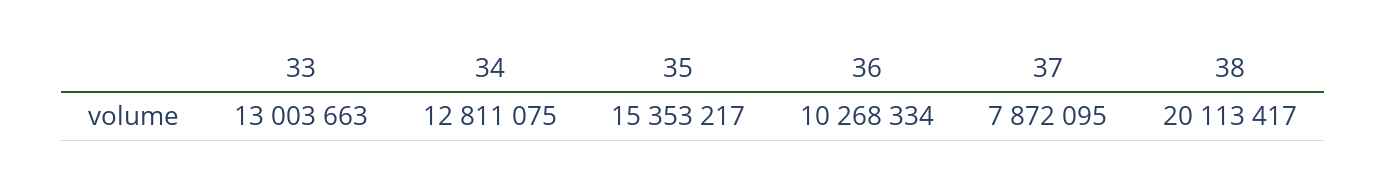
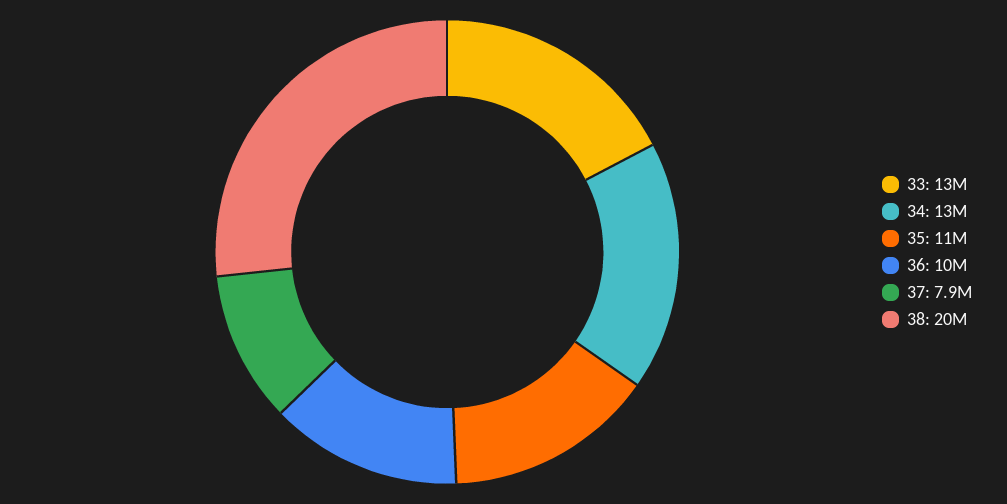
35: 15353217 -> 11000000

